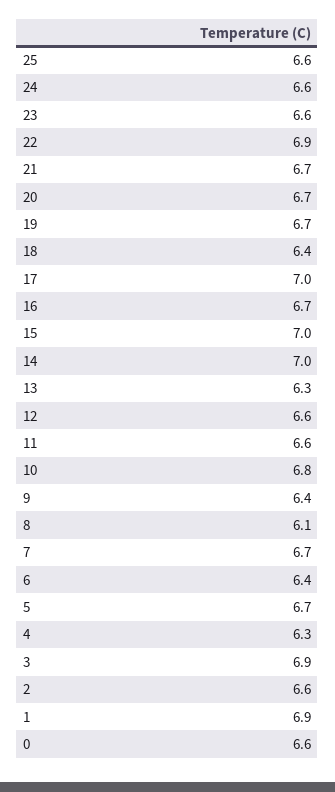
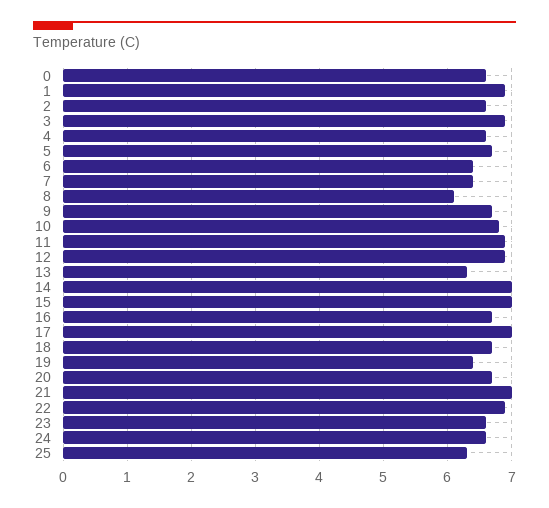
25: 6.6 -> 6.3
21: 6.7 -> 7
19: 6.7 -> 6.4
18: 6.4 -> 6.7
12: 6.6 -> 6.9
11: 6.6 -> 6.9
9: 6.4 -> 6.7
7: 6.7 -> 6.4
4: 6.3 -> 6.6

